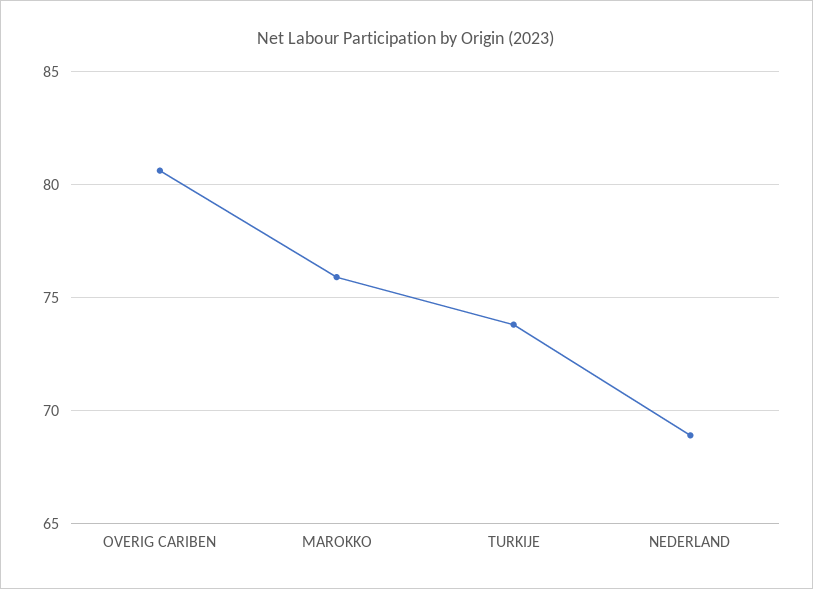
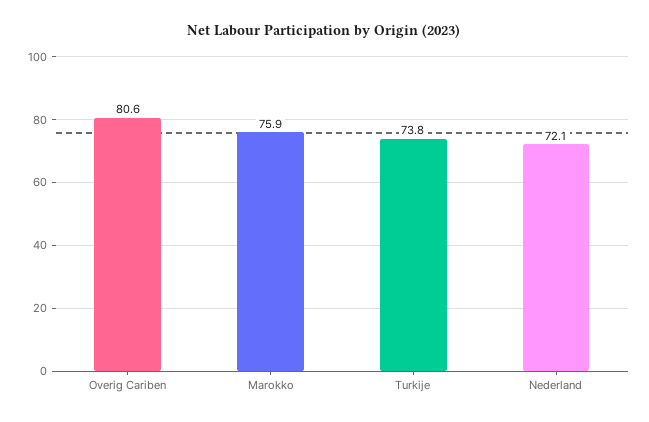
NEDERLAND: 69 -> 72.1

